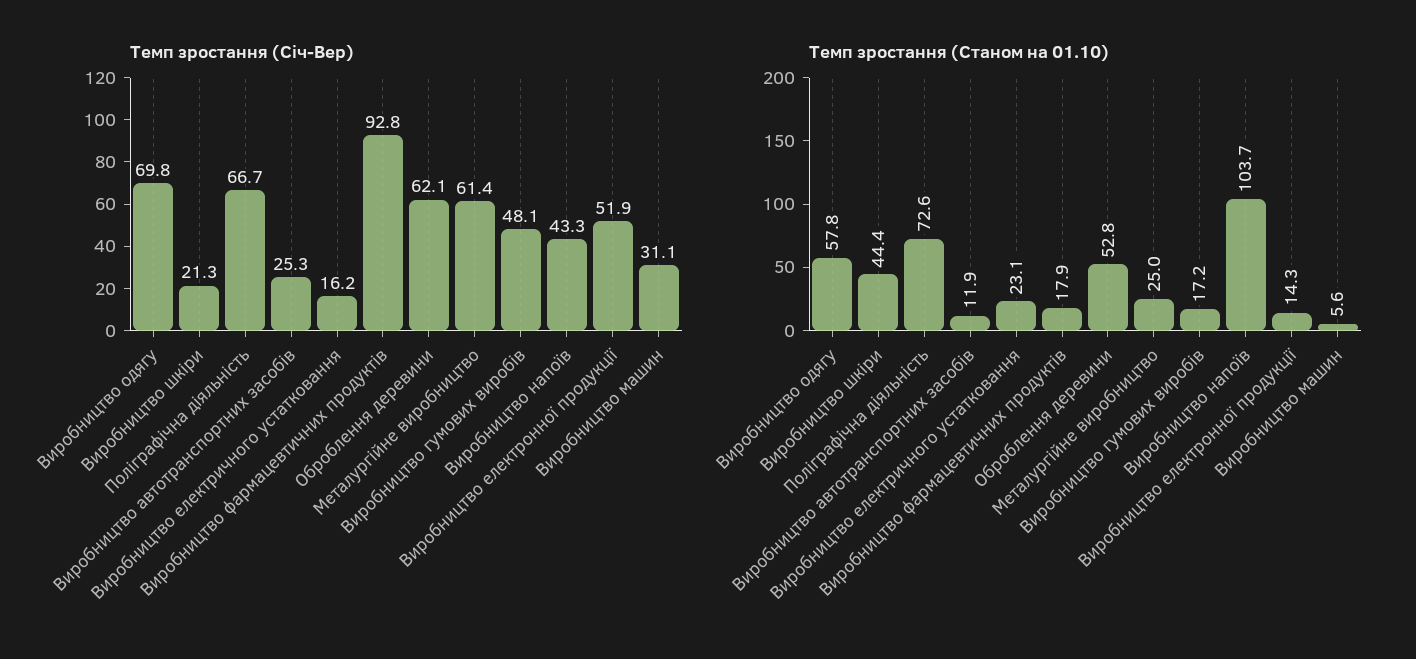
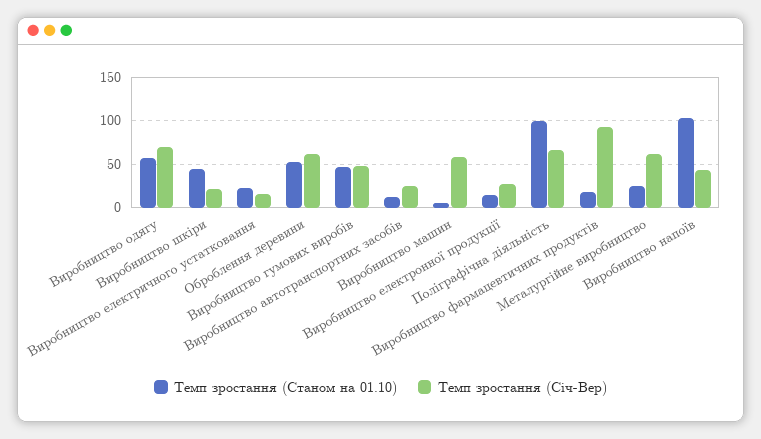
Темп зростання (Cіч-Вер), Виробництво електронної продукції: 51.9 -> 30
Темп зростання (Cіч-Вер), Виробництво машин: 31.1 -> 60
Темп зростання (Станом на 01.10), Поліграфічна діяльність: 72.6 -> 100
Темп зростання (Станом на 01.10), Виробництво гумових виробів: 17.2 -> 50

